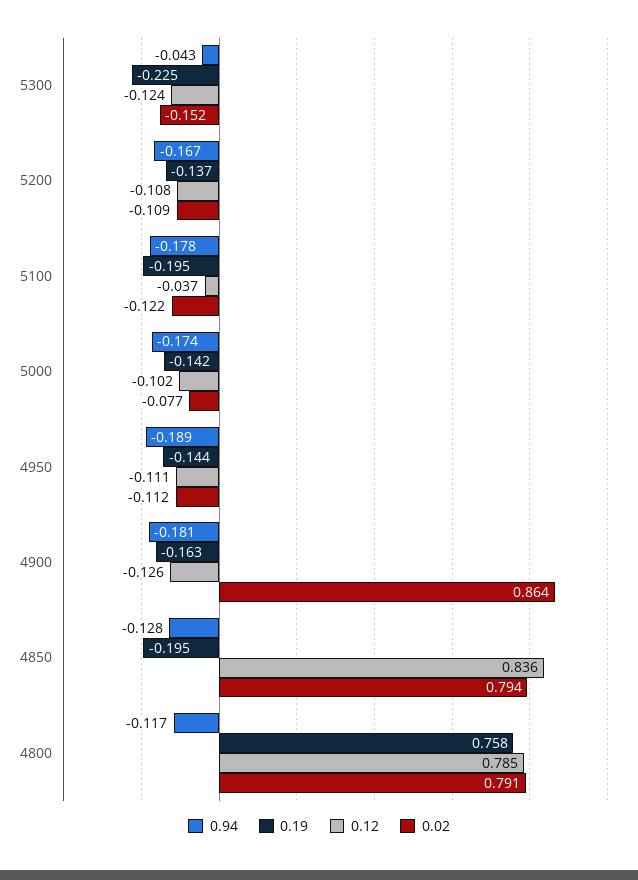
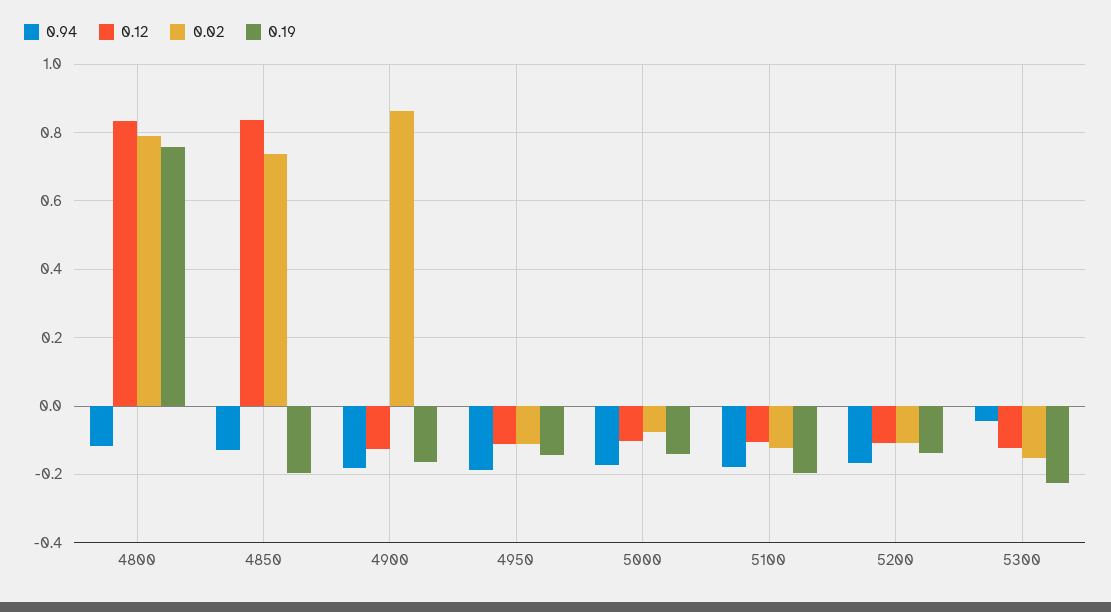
0.12, 5100: -0.037 -> -0.1
0.02, 4850: 0.794 -> 0.74
0.12, 4800: 0.785 -> 0.84

